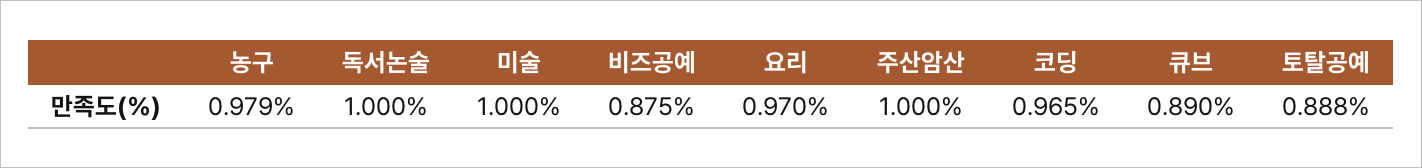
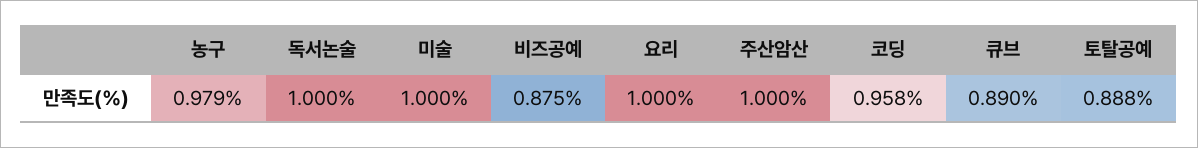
요리: 0.97 -> 1
코딩: 0.965 -> 0.958

